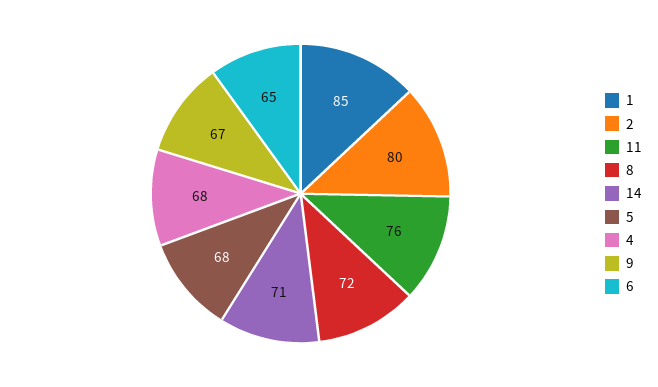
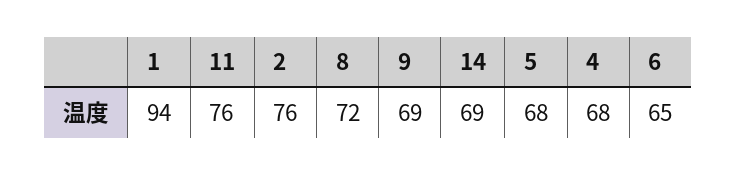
1: 85 -> 94
2: 80 -> 76
14: 71 -> 69
9: 67 -> 69

